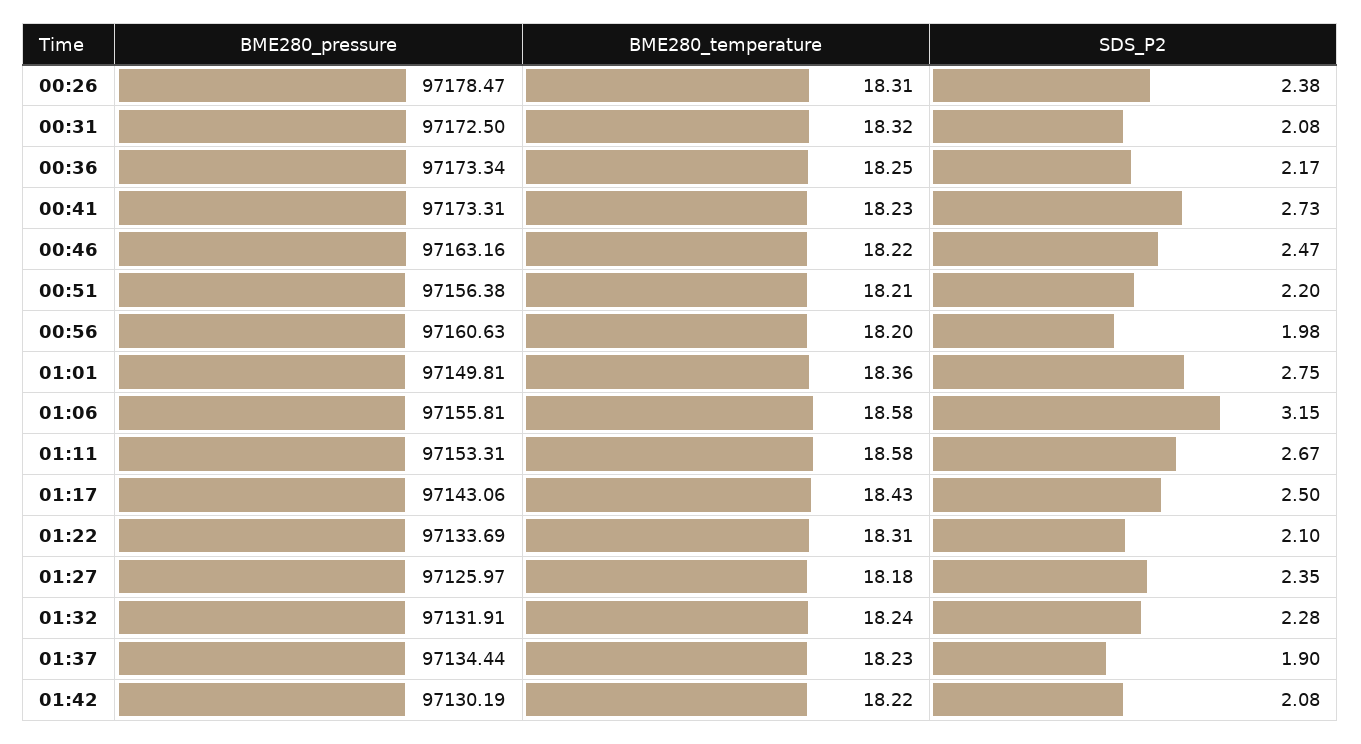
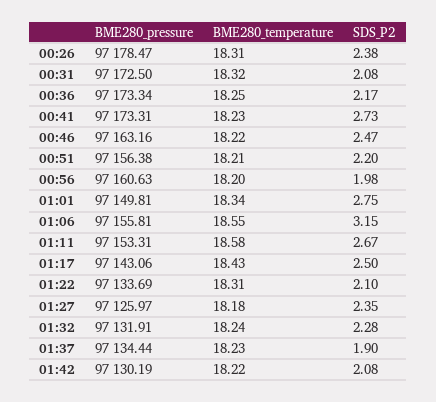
BME280_temperature, 01:01: 18.36 -> 18.34
BME280_temperature, 01:06: 18.58 -> 18.55

